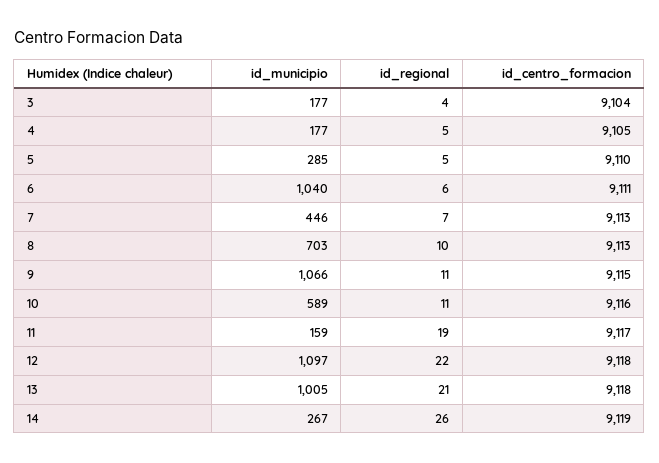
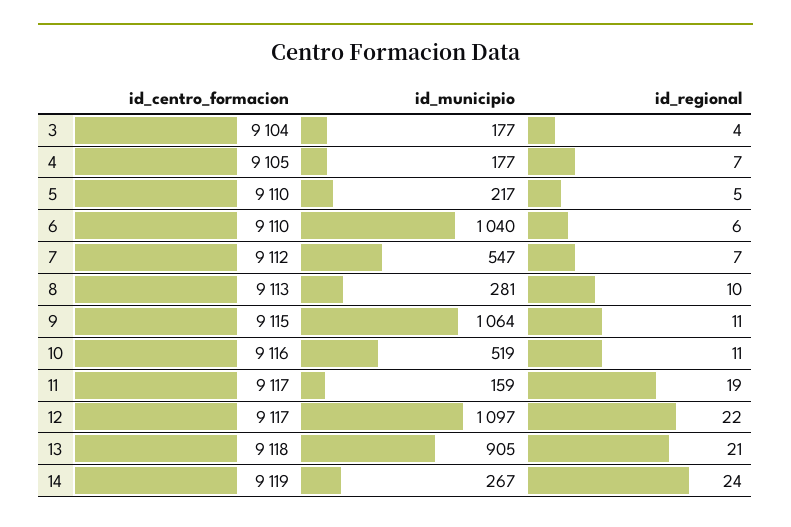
id_regional, 4: 5 -> 7
id_municipio, 5: 285 -> 217
id_centro_formacion, 6: 9111 -> 9110
id_municipio, 7: 446 -> 547
id_centro_formacion, 7: 9113 -> 9112
id_municipio, 8: 703 -> 281
id_municipio, 9: 1066 -> 1064
id_municipio, 10: 589 -> 519
id_centro_formacion, 12: 9118 -> 9117
id_municipio, 13: 1005 -> 905
id_regional, 14: 26 -> 24

